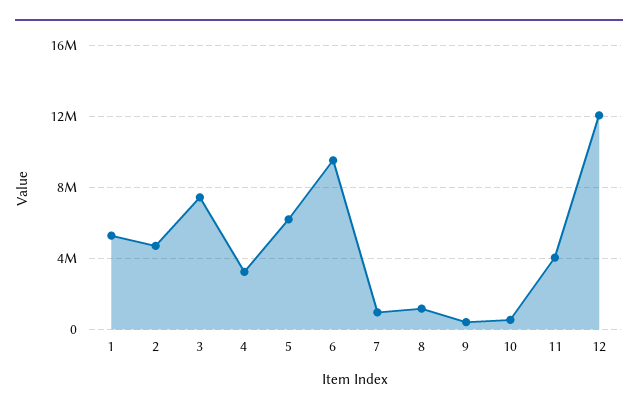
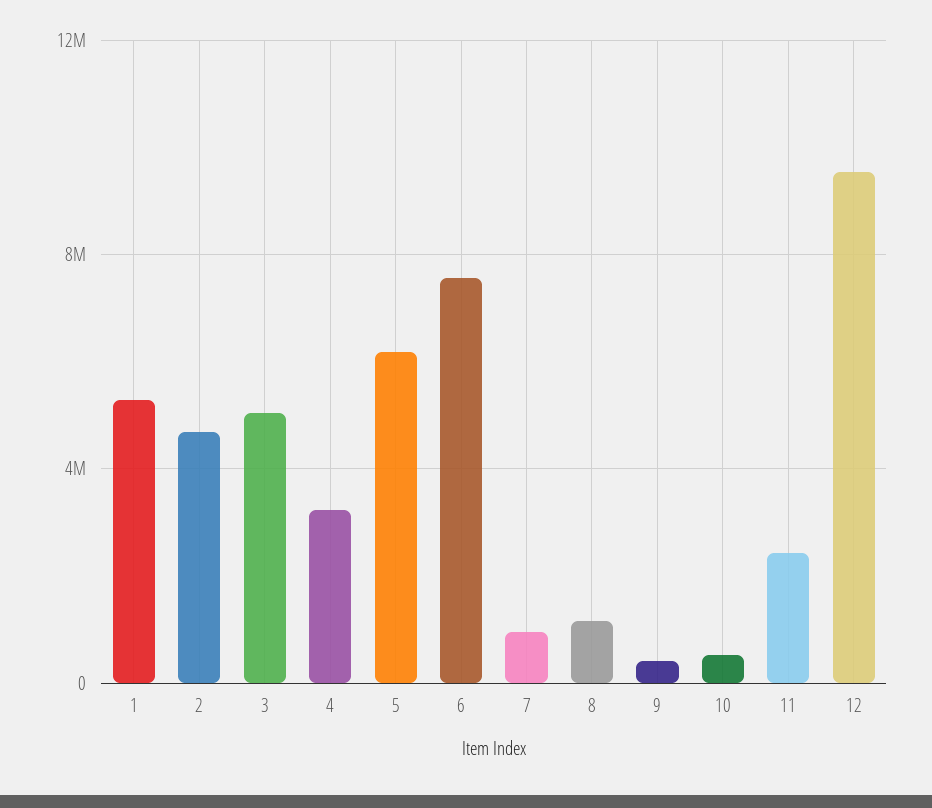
3: 7500000 -> 5000000
6: 9500000 -> 7500000
11: 4000000 -> 2500000
12: 12000000 -> 9500000

